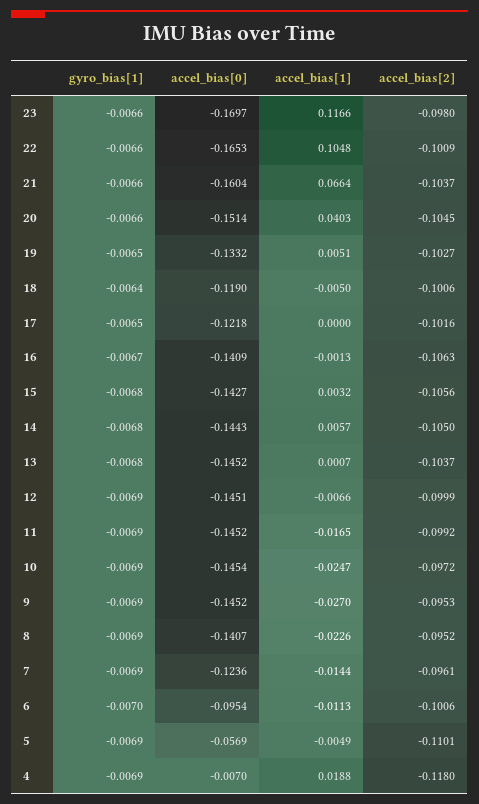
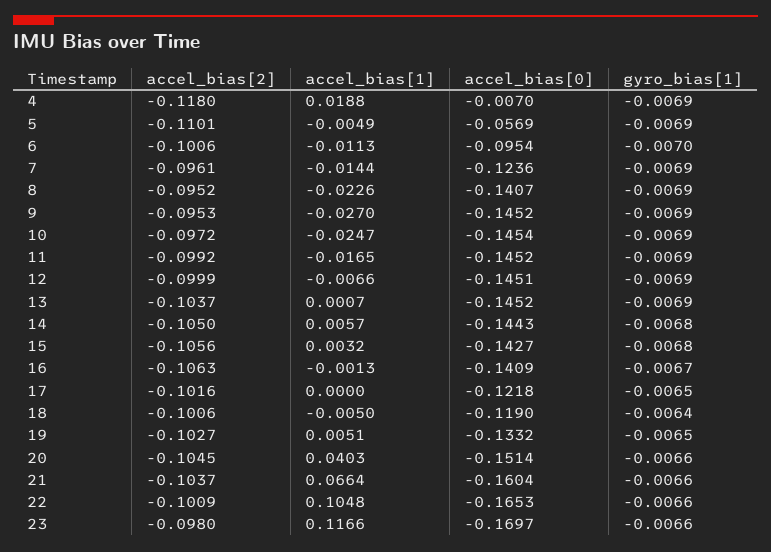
gyro_bias[1], 13: -0.0068 -> -0.0069

